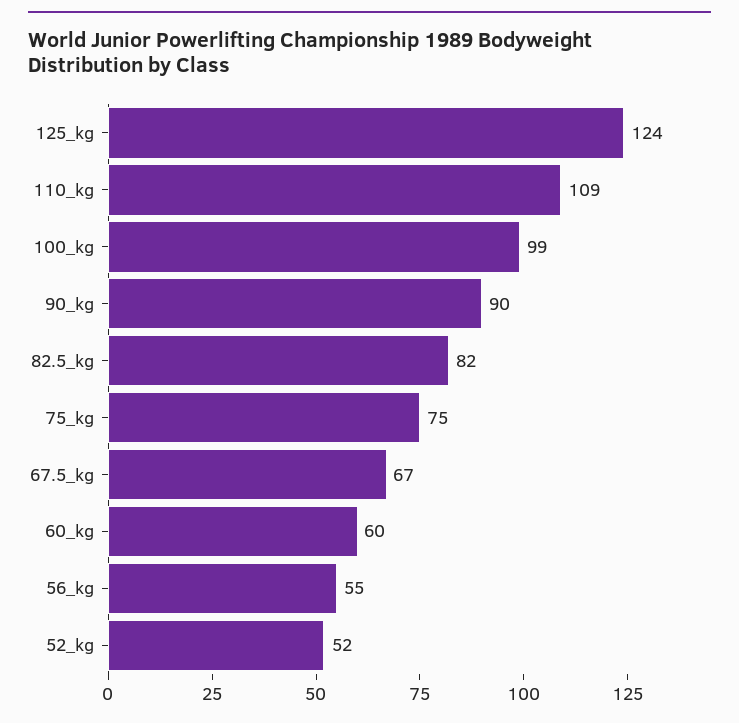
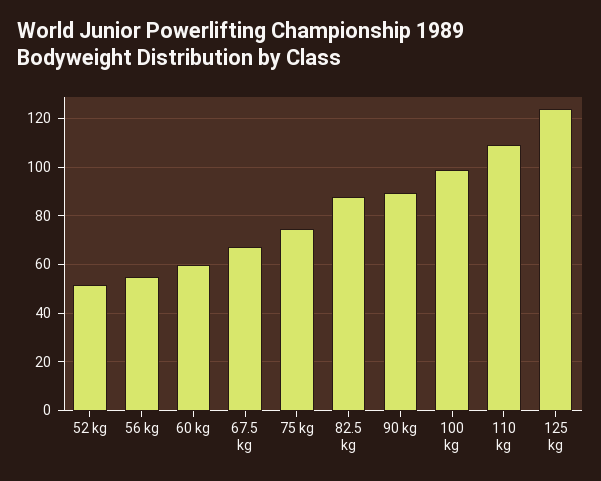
82.5_kg: 82 -> 87.5

